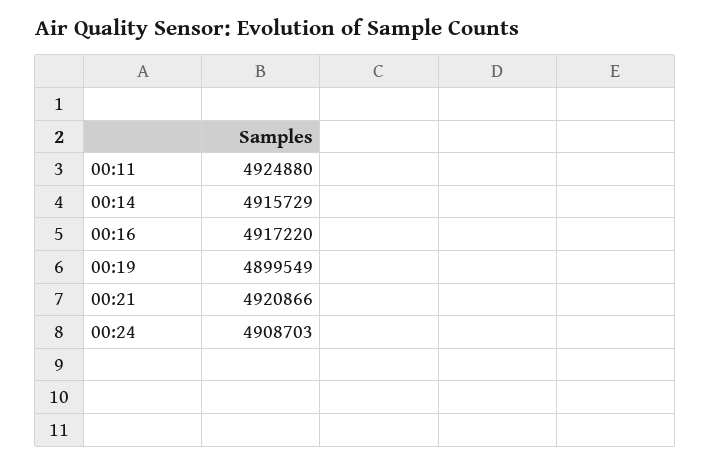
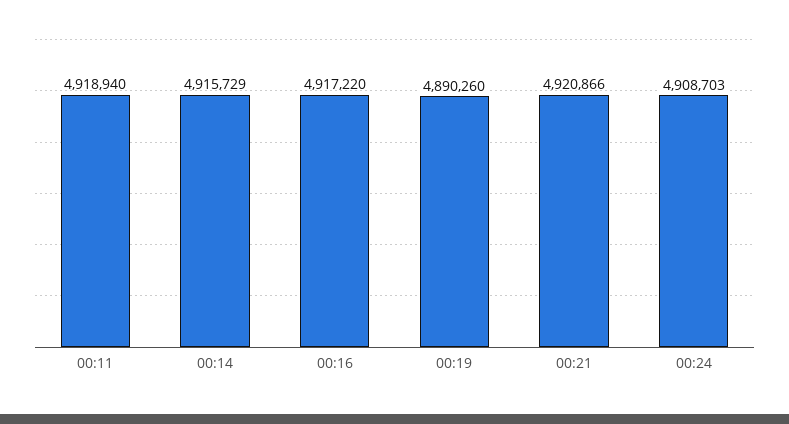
00:11: 4924880 -> 4918940
00:19: 4899549 -> 4890260

